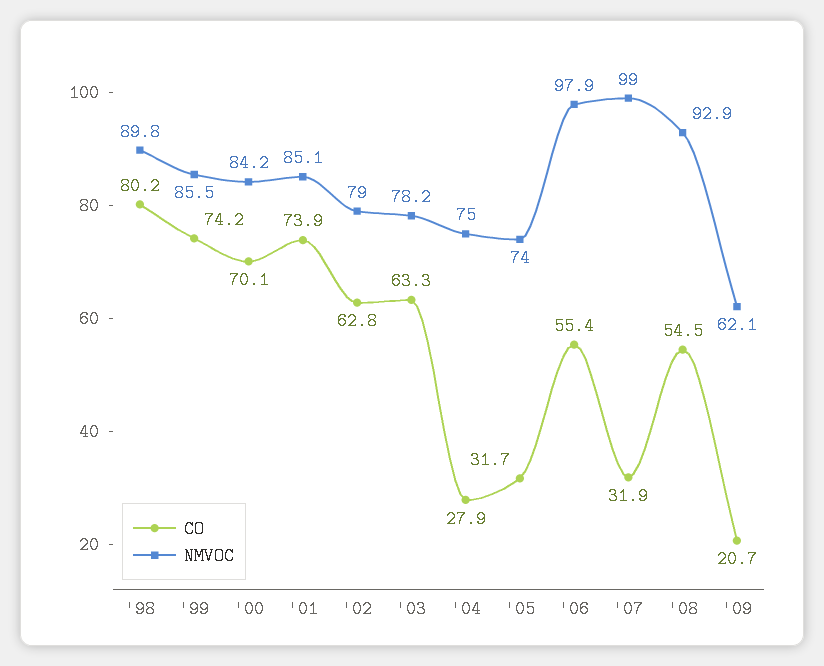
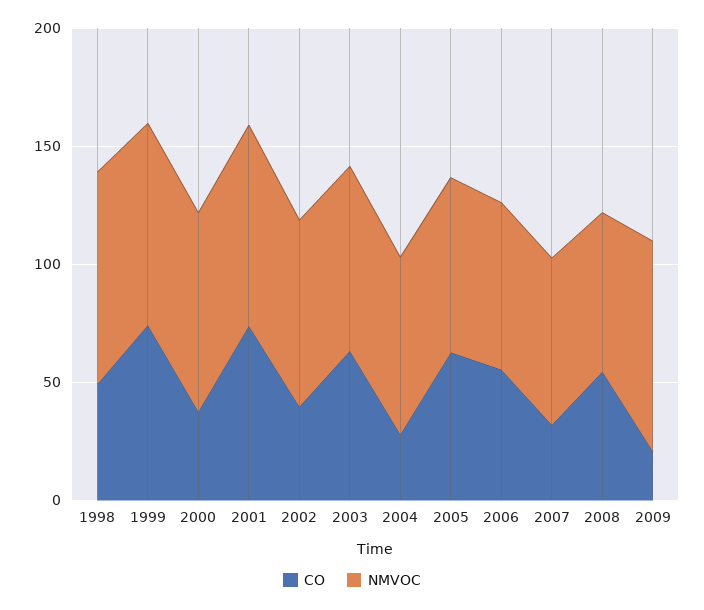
CO, '98: 80.2 -> 50
CO, '00: 70.1 -> 40
CO, '02: 62.8 -> 40
CO, '05: 31.7 -> 60
NMVOC, '06: 97.9 -> 70
NMVOC, '07: 99 -> 70
NMVOC, '08: 92.9 -> 70
NMVOC, '09: 62.1 -> 90

